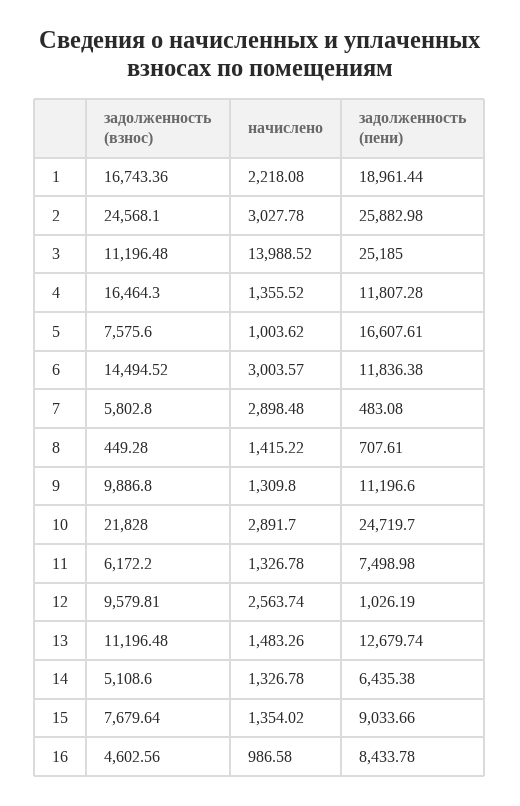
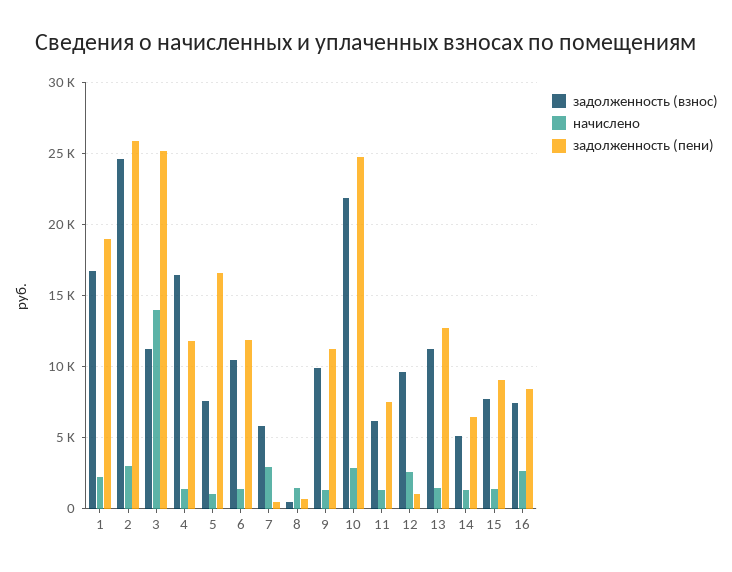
задолженность (взнос), 6: 14494.52 -> 10500
начислено, 6: 3003.57 -> 1500
задолженность (взнос), 16: 4602.56 -> 7500
начислено, 16: 986.58 -> 2500

